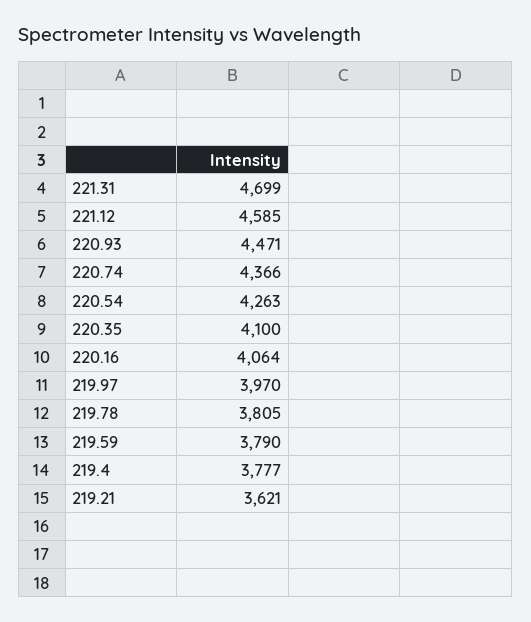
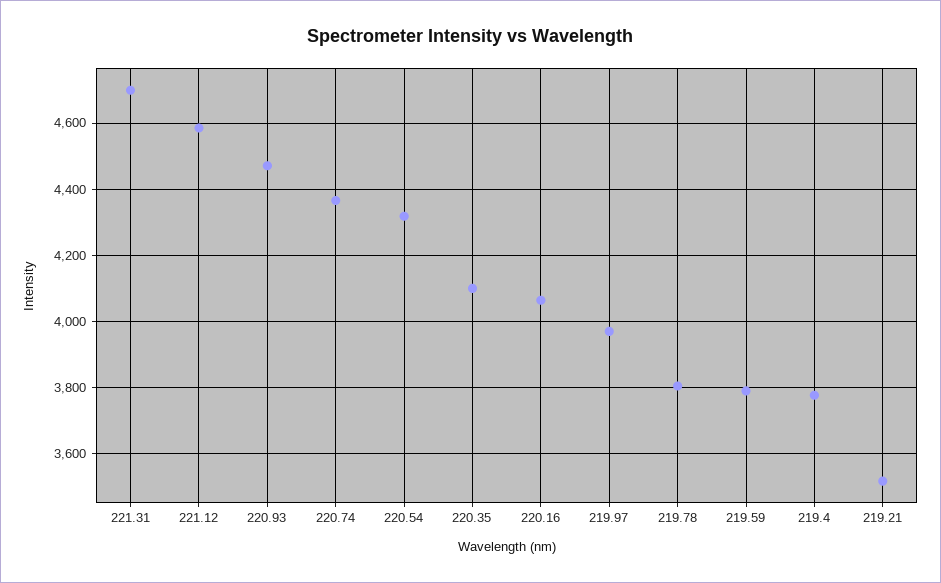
220.54: 4263 -> 4320
219.21: 3621 -> 3520

